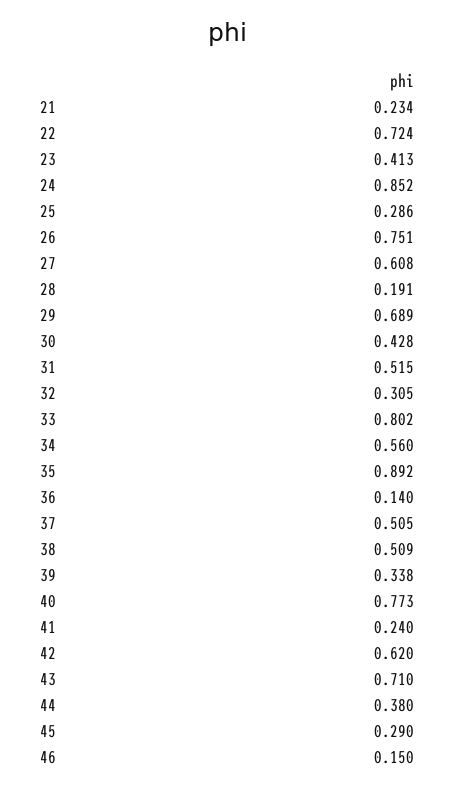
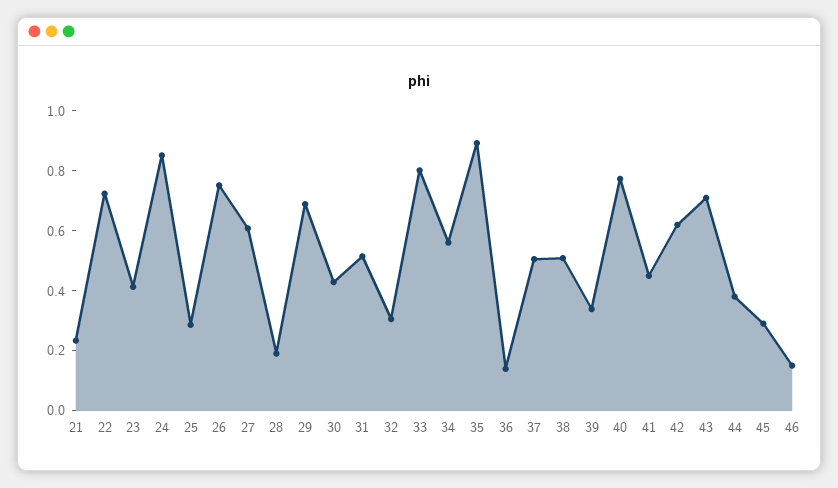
41: 0.24 -> 0.45

